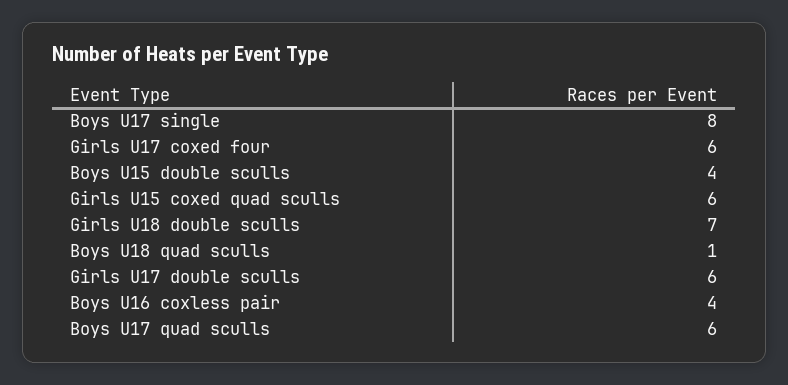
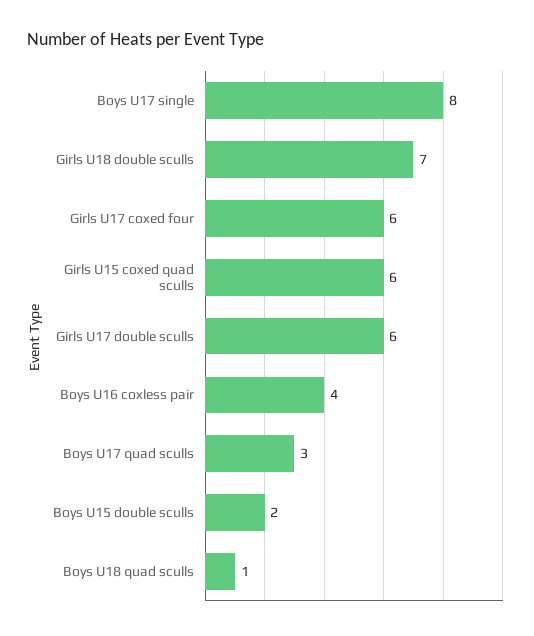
Boys U15 double sculls: 4 -> 2
Boys U17 quad sculls: 6 -> 3

